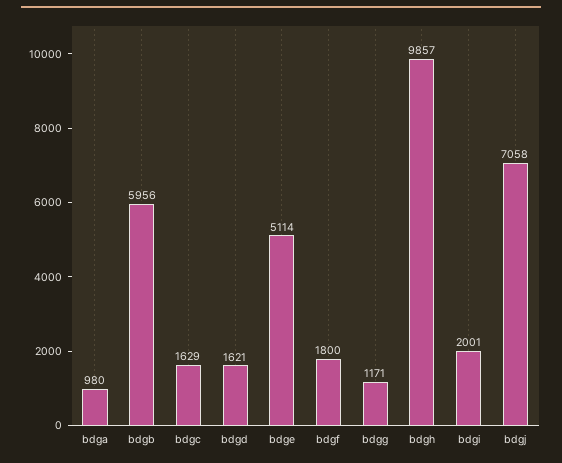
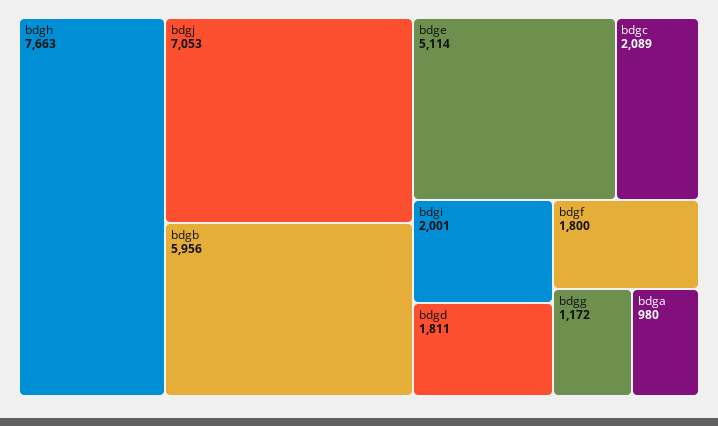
bdgc: 1629 -> 2089
bdgd: 1621 -> 1811
bdgg: 1171 -> 1172
bdgh: 9857 -> 7663
bdgj: 7058 -> 7053

